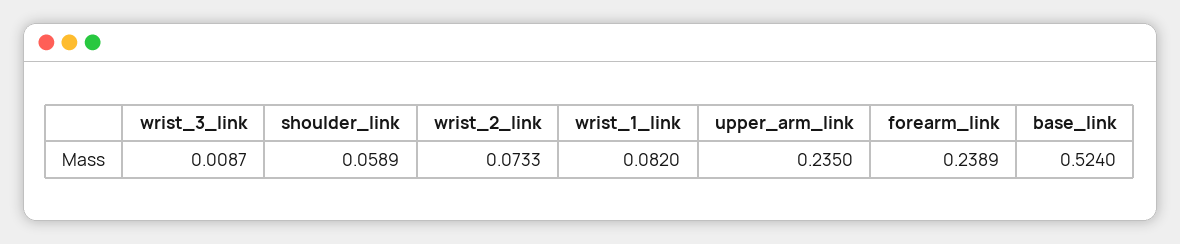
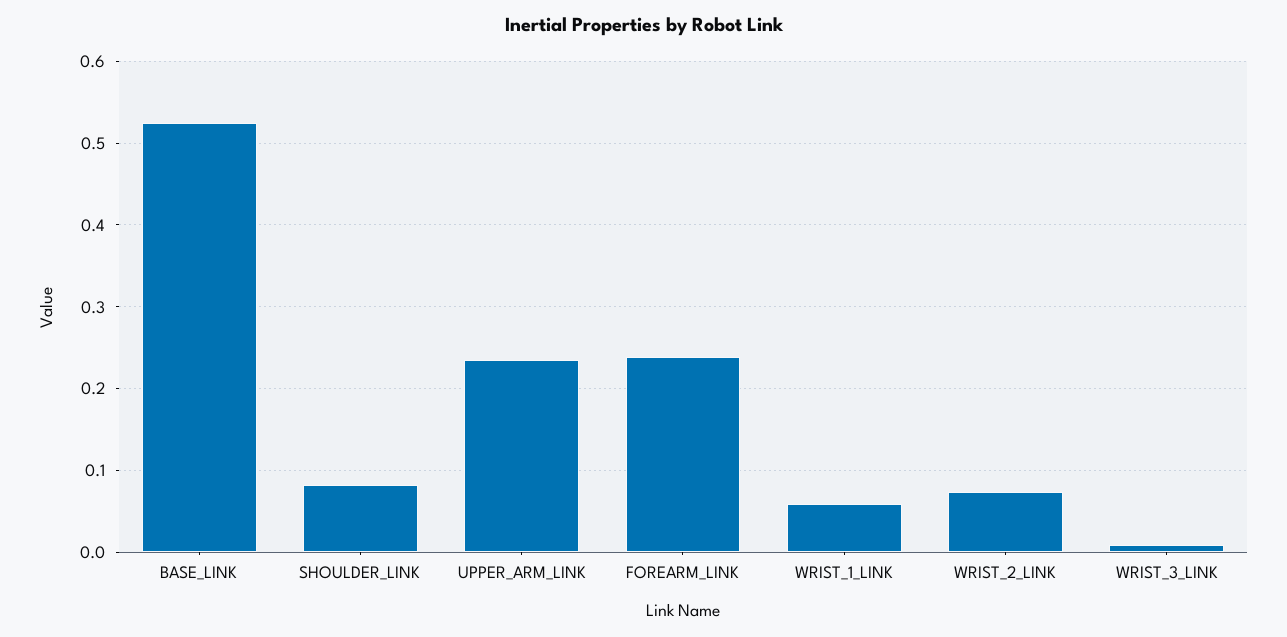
shoulder_link: 0.0589 -> 0.08
wrist_1_link: 0.082 -> 0.06

